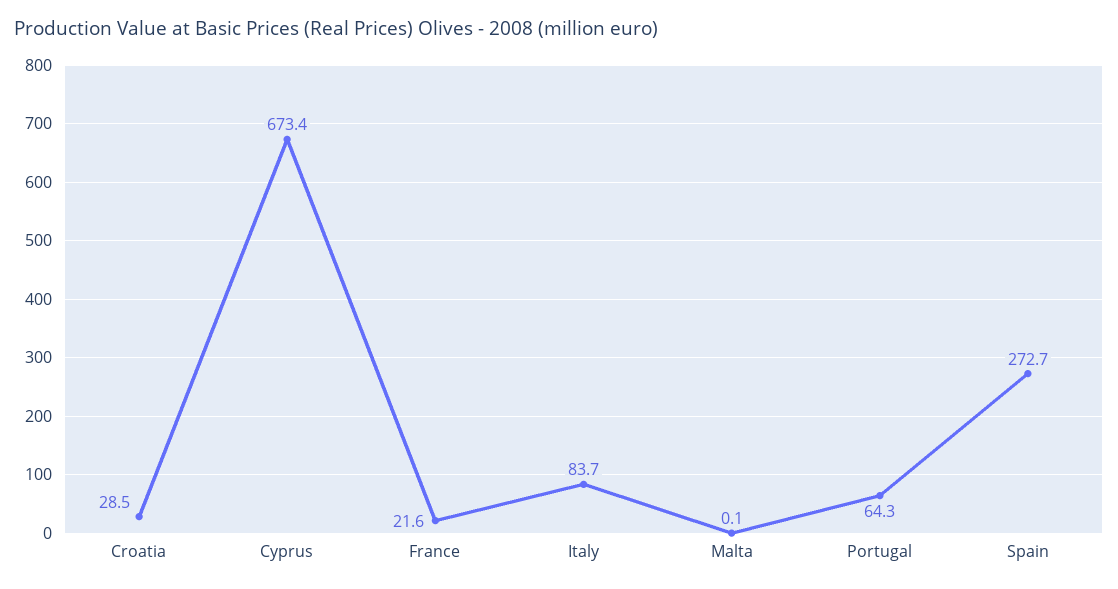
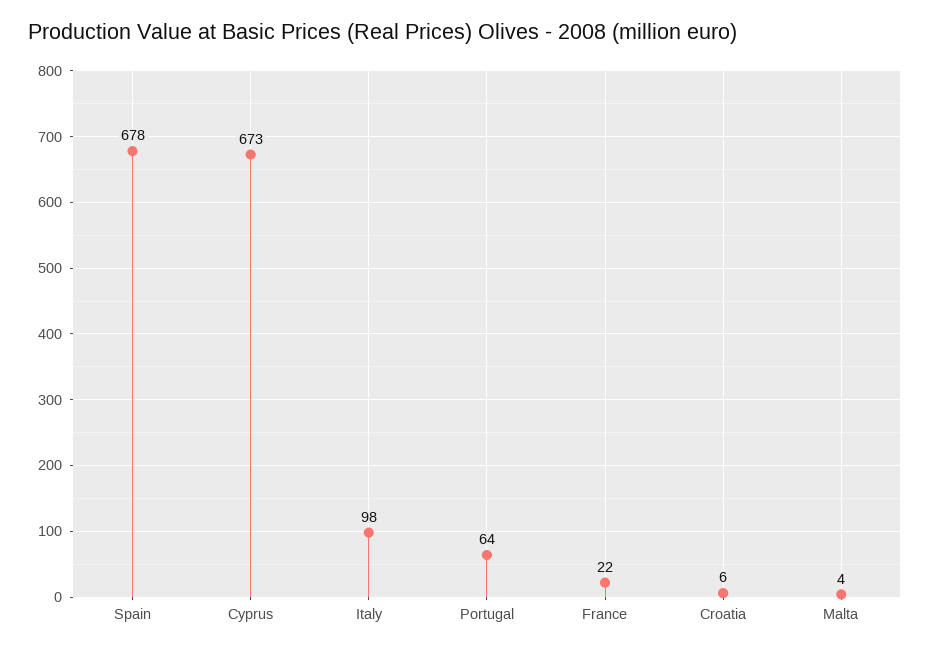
Croatia: 28.5 -> 6
Italy: 83.7 -> 98
Malta: 0.1 -> 4
Spain: 272.7 -> 678

